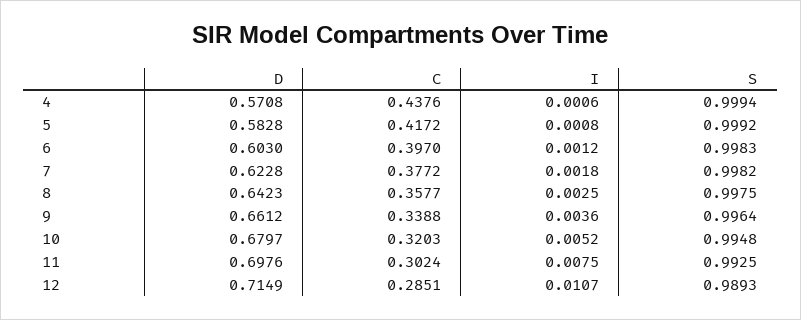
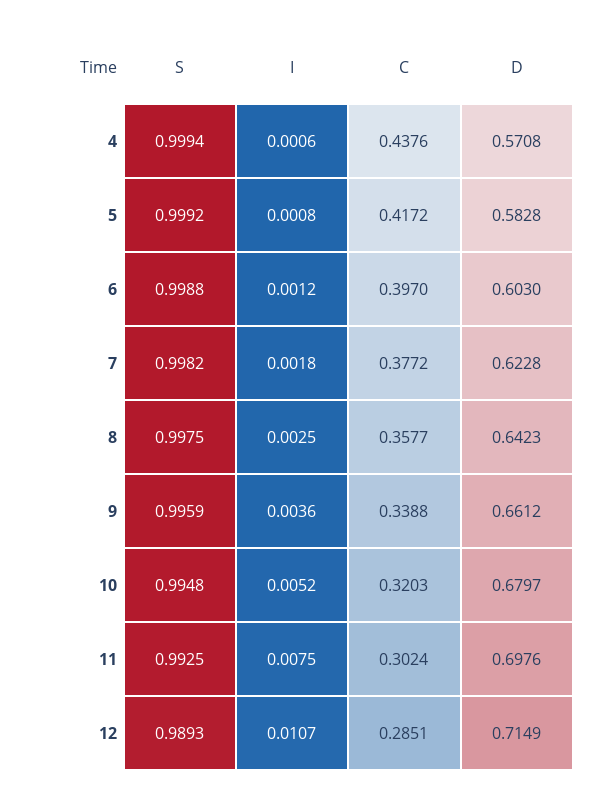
S, 6: 0.9983 -> 0.9988
S, 9: 0.9964 -> 0.9959

